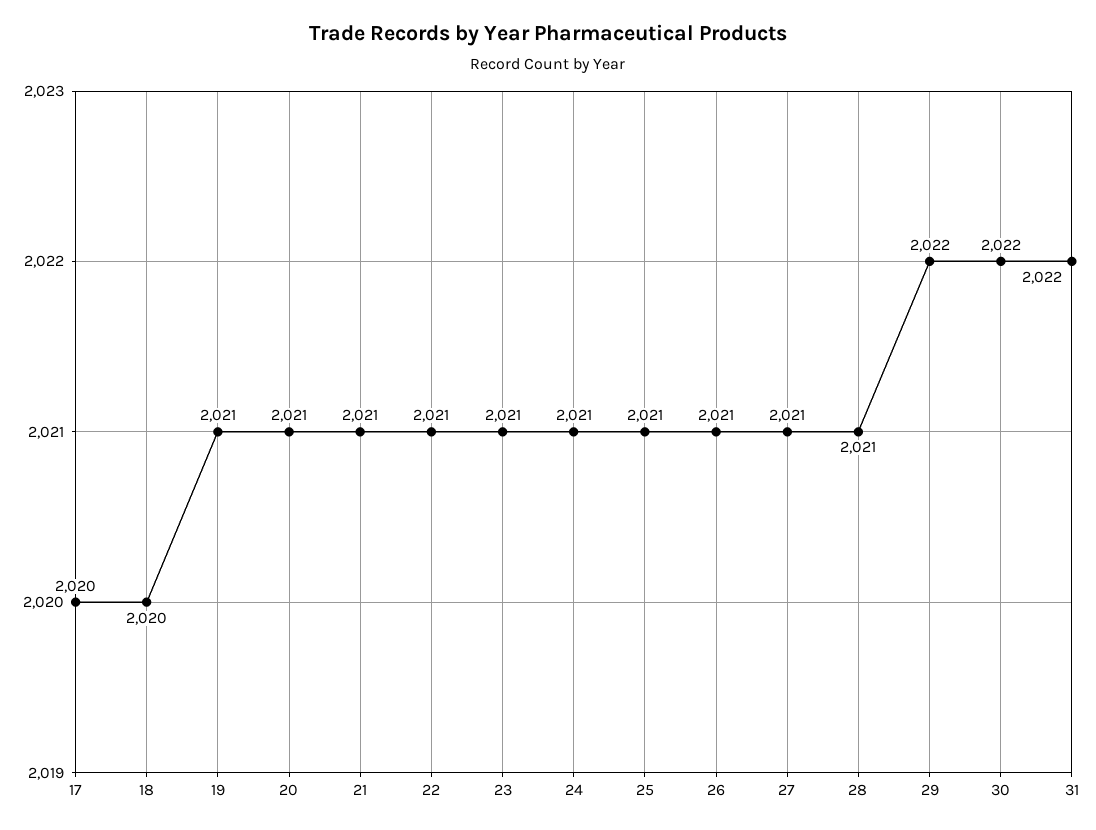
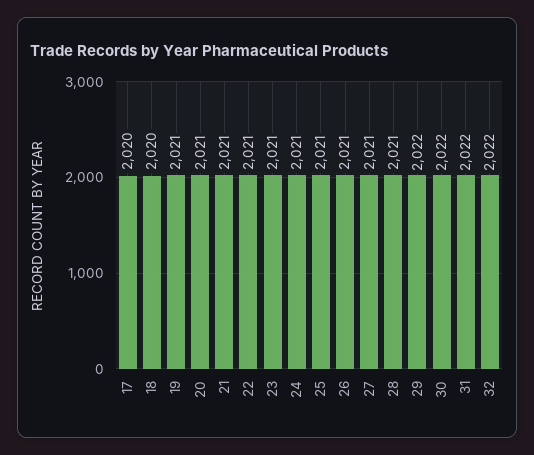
32: none -> 2022

